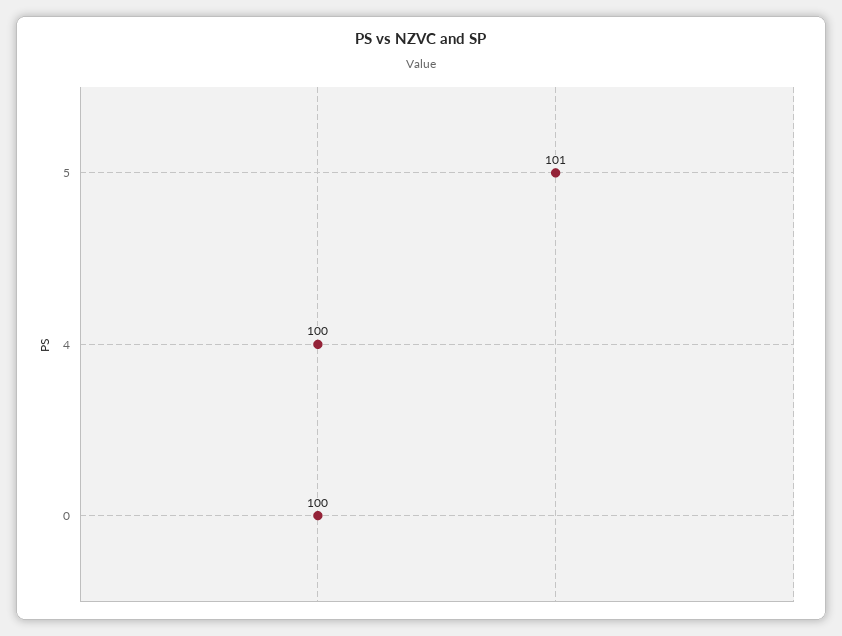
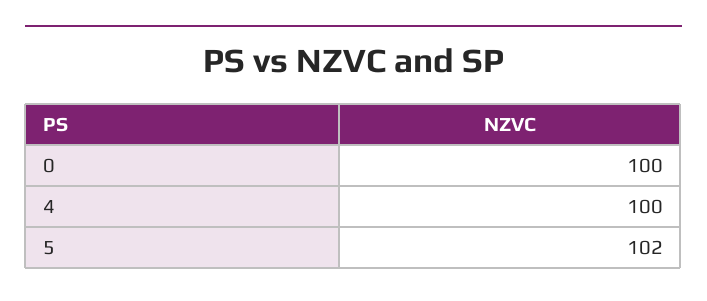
5: 101 -> 102

